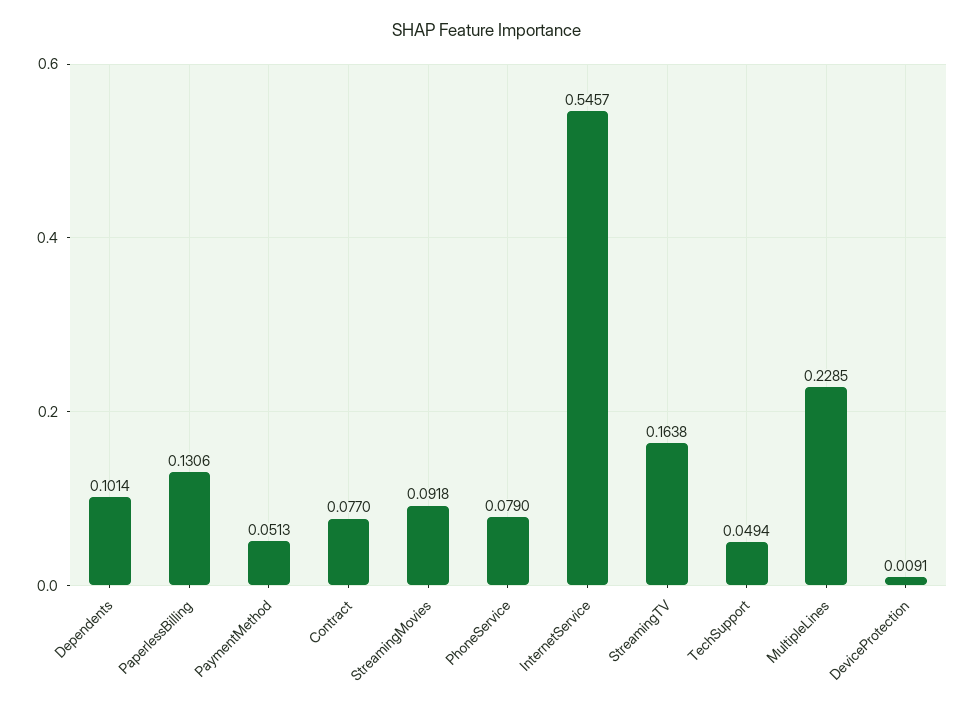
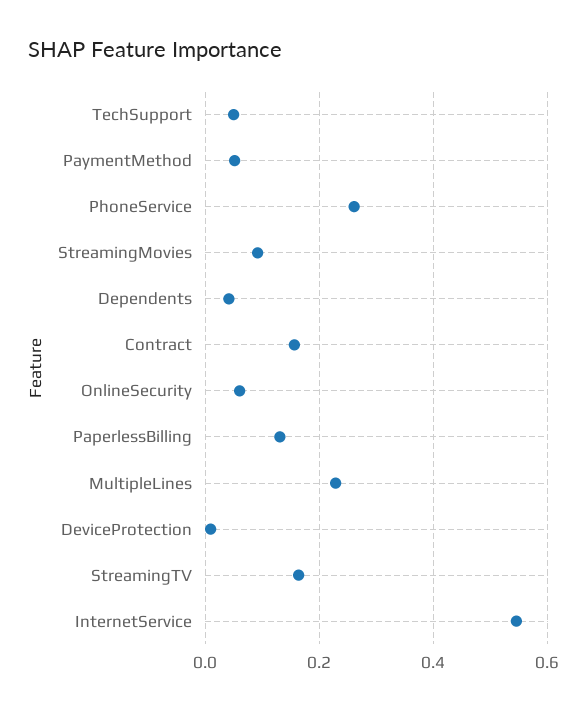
Dependents: 0.1014 -> 0.04
Contract: 0.077 -> 0.16
PhoneService: 0.079 -> 0.26
OnlineSecurity: none -> 0.06

